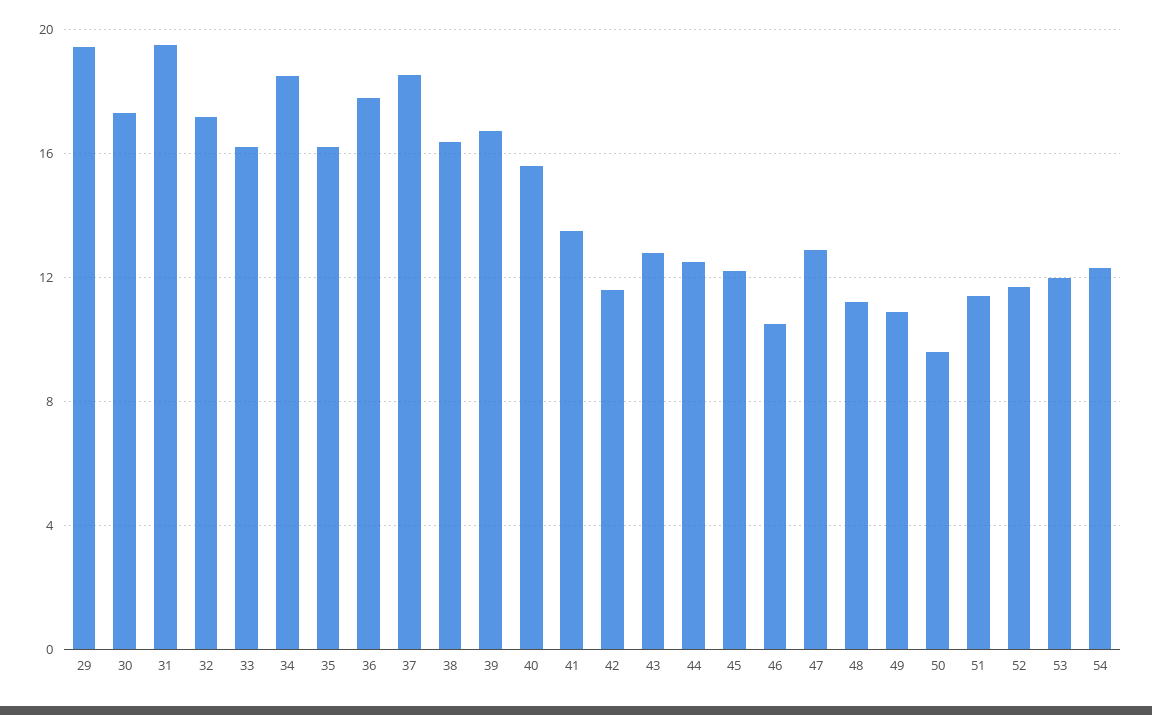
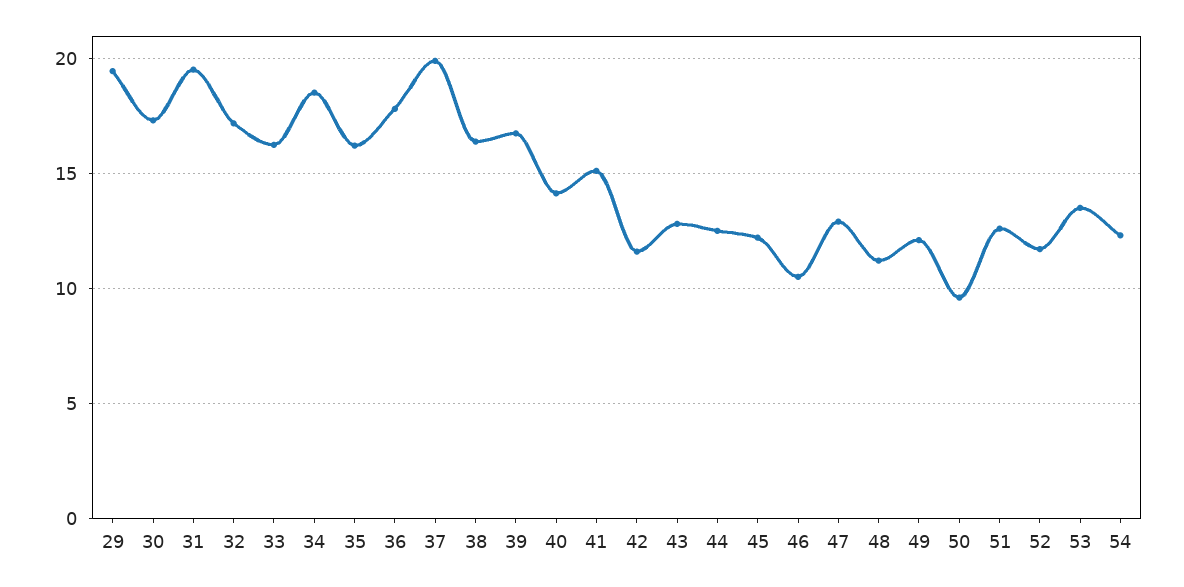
37: 18.5 -> 20
40: 15.5 -> 14
41: 13.5 -> 15
49: 11 -> 12
51: 11.5 -> 12.5
53: 12 -> 13.5

